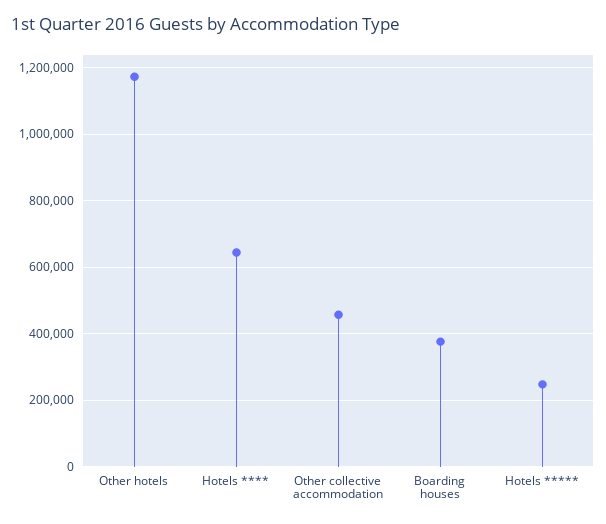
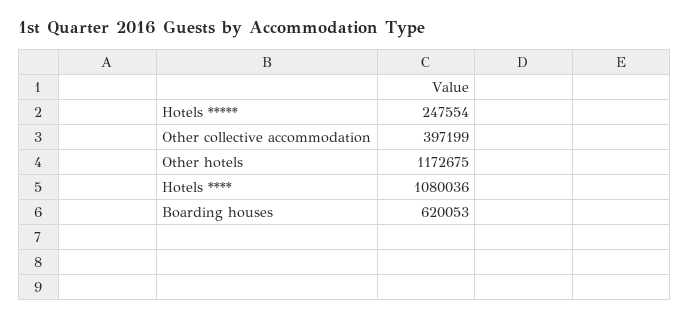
Hotels ****: 640000 -> 1080036
Other collective accommodation: 460000 -> 397199
Boarding houses: 380000 -> 620053

